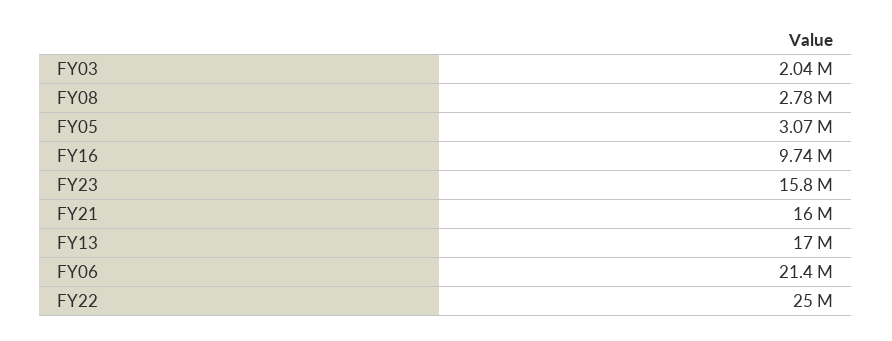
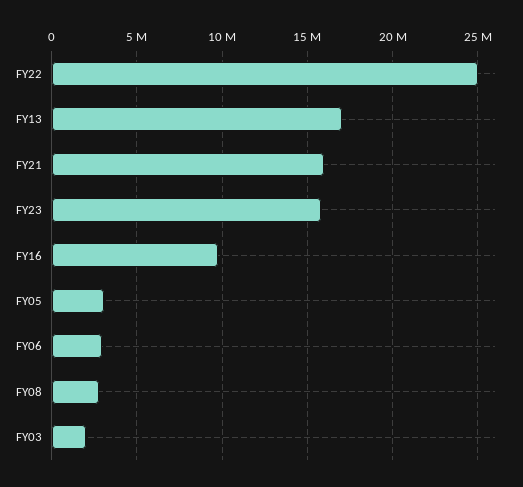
FY06: 21400000 -> 3000000

